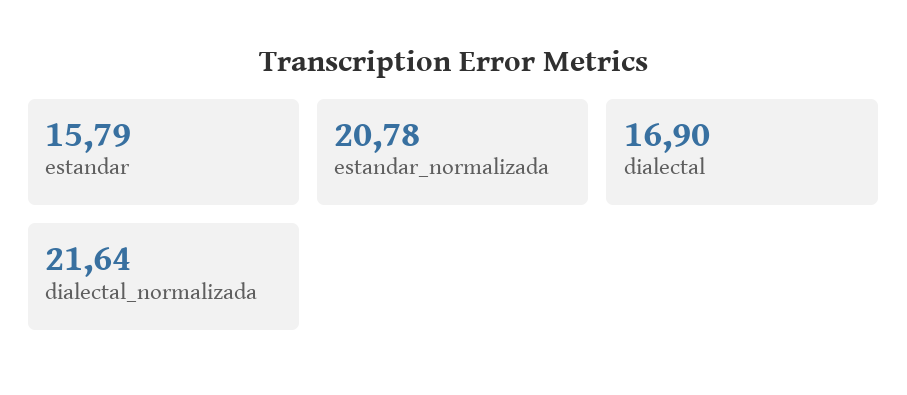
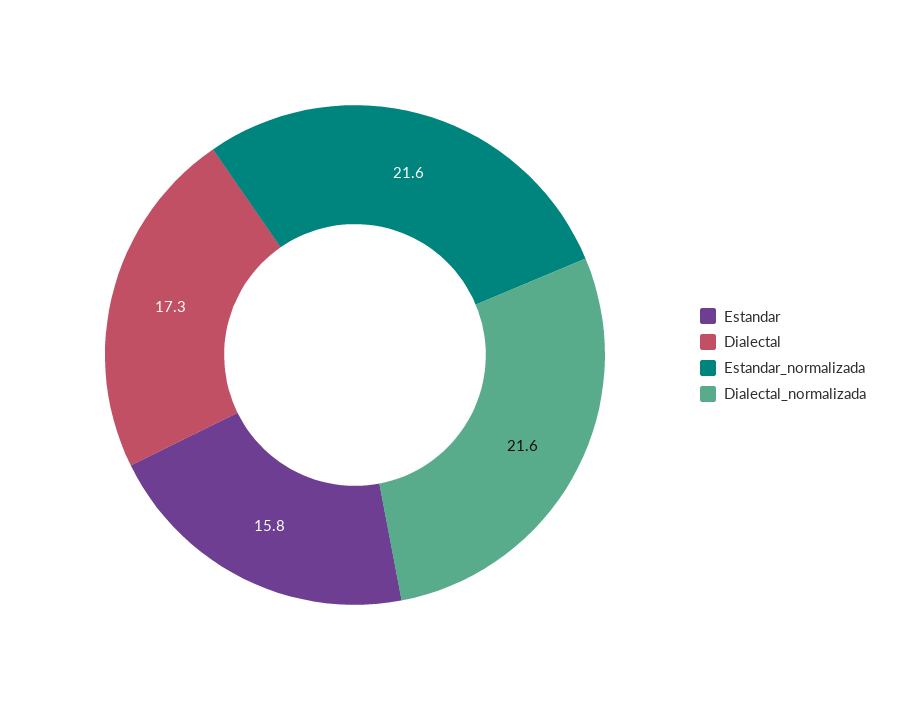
estandar_normalizada: 20.78 -> 21.6
dialectal: 16.9 -> 17.3

